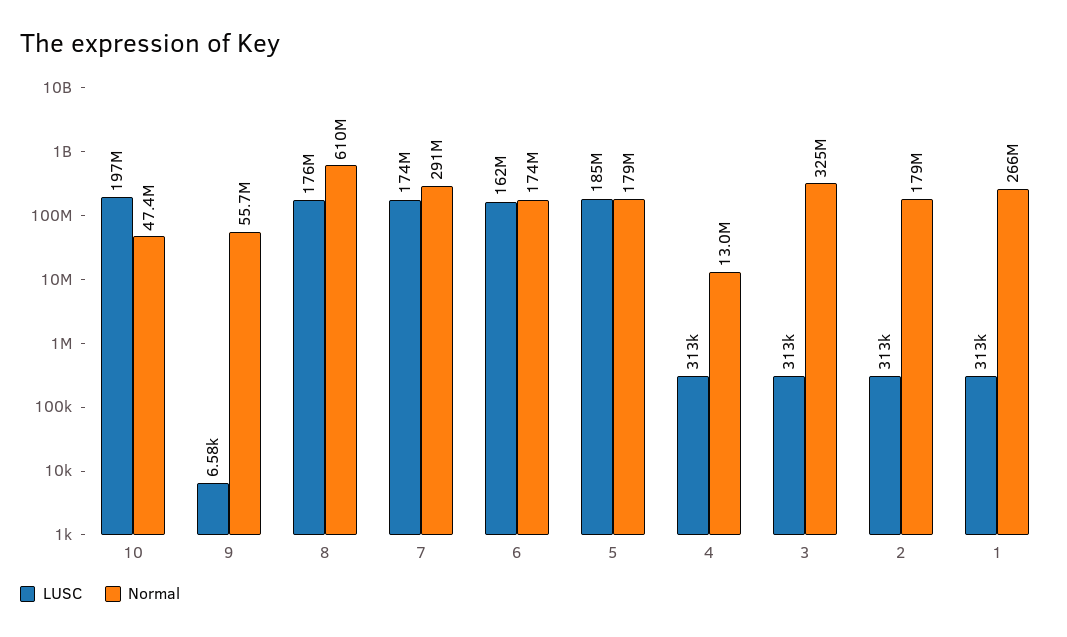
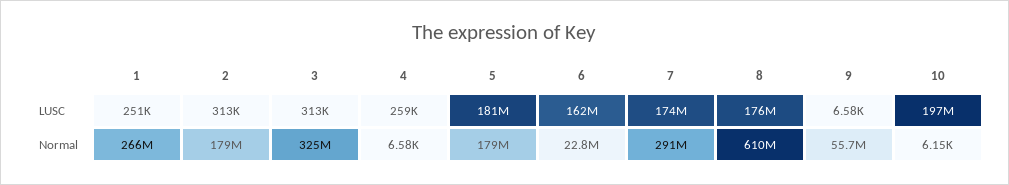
Normal, 10: 47400000 -> 6150
Normal, 6: 174000000 -> 22800000
LUSC, 5: 185000000 -> 181000000
LUSC, 4: 313000 -> 259000
Normal, 4: 13000000 -> 6580
LUSC, 1: 313000 -> 251000

